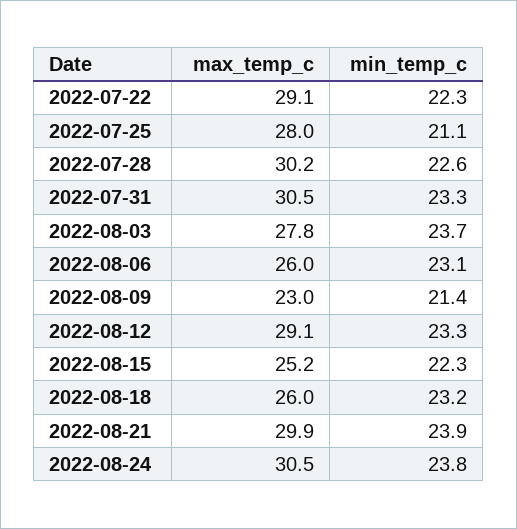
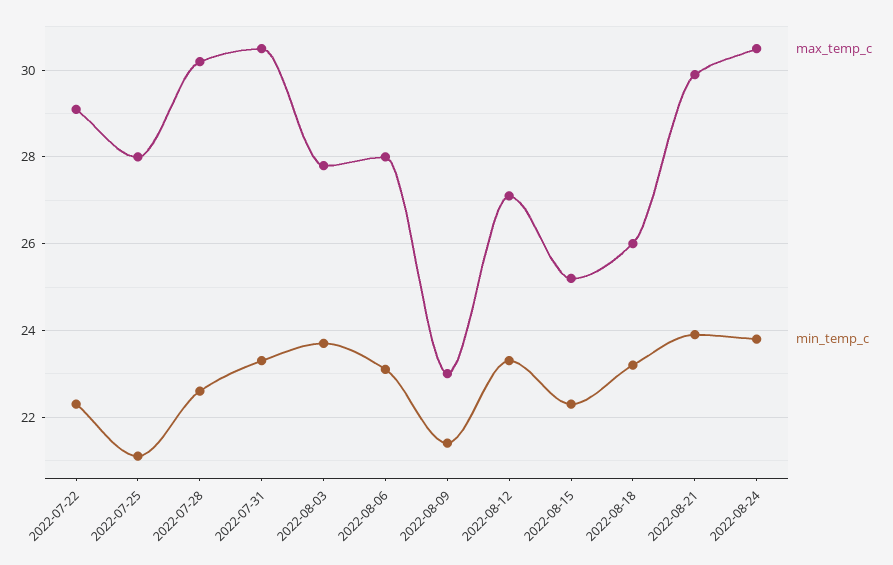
max_temp_c, 2022-08-06: 26 -> 28
max_temp_c, 2022-08-12: 29.1 -> 27

